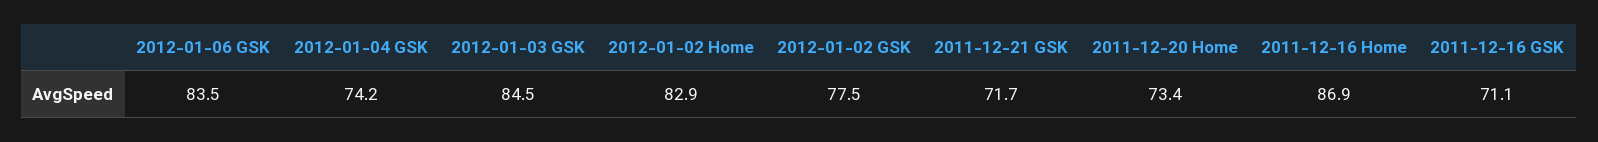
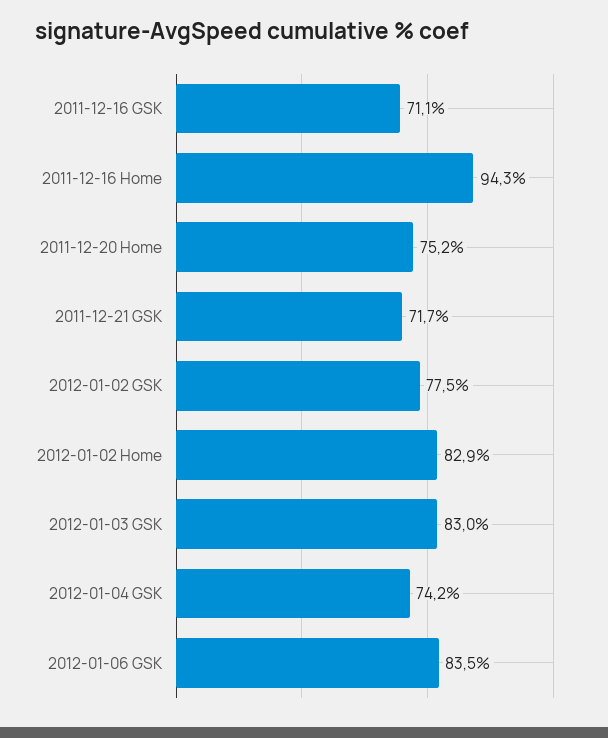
2012-01-03 GSK: 84.5 -> 83
2011-12-20 Home: 73.4 -> 75.2
2011-12-16 Home: 86.9 -> 94.3

